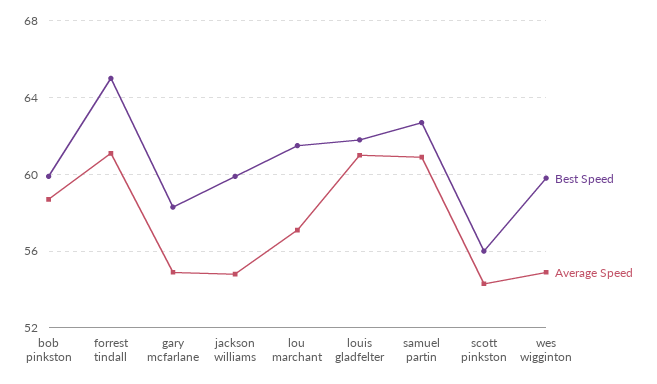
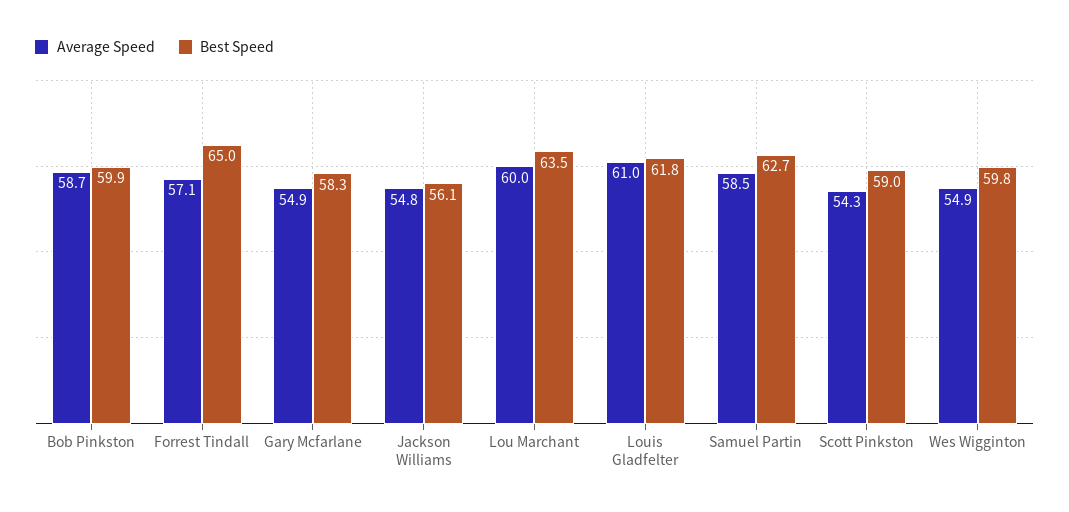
Average Speed, forrest tindall: 61 -> 57.1
Best Speed, jackson williams: 60 -> 56.1
Best Speed, lou marchant: 61.5 -> 63.5
Average Speed, lou marchant: 57 -> 60
Average Speed, samuel partin: 61 -> 58.5
Best Speed, scott pinkston: 56 -> 59

